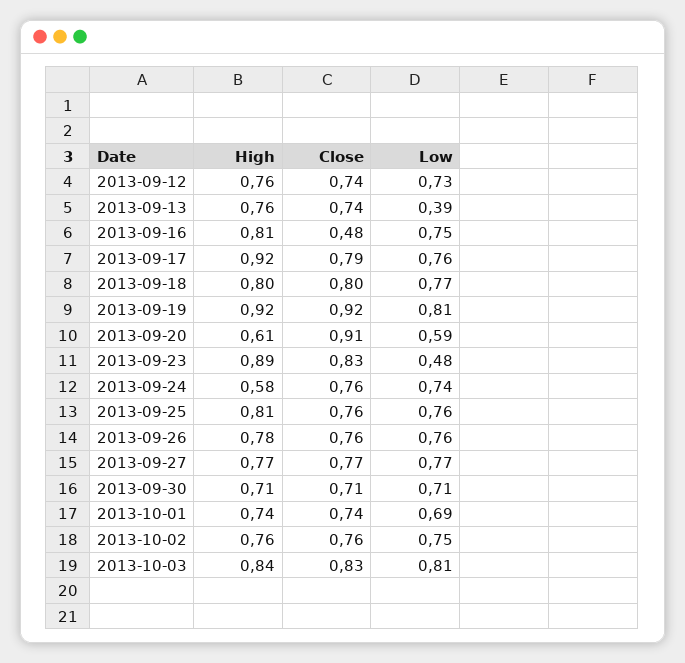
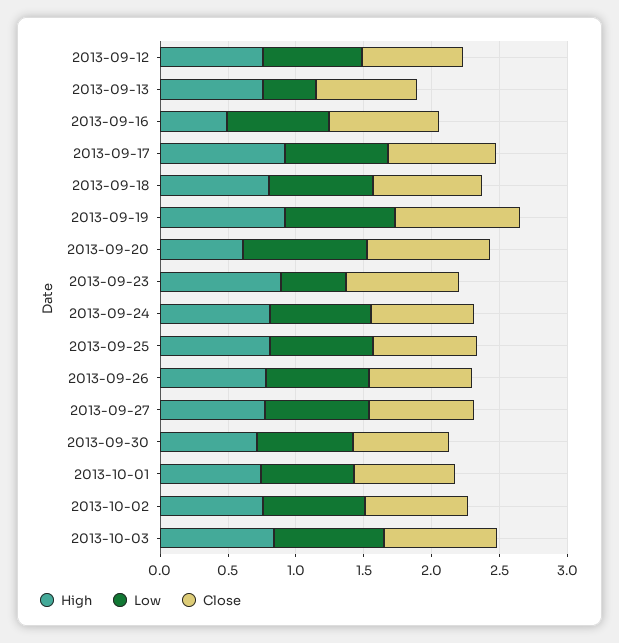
High, 2013-09-16: 0.81 -> 0.5
Close, 2013-09-16: 0.48 -> 0.8
Low, 2013-09-20: 0.59 -> 0.9
High, 2013-09-24: 0.58 -> 0.8

